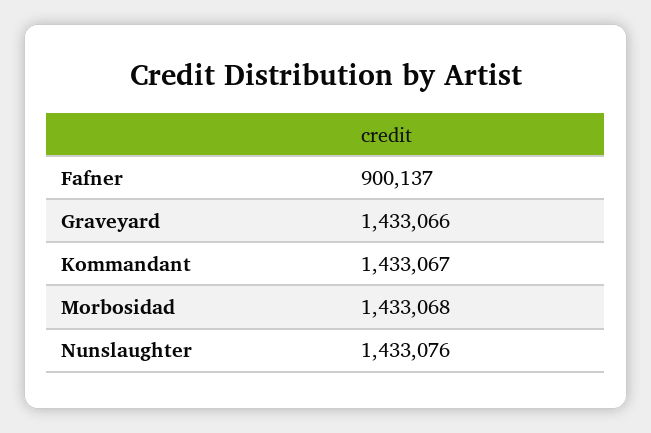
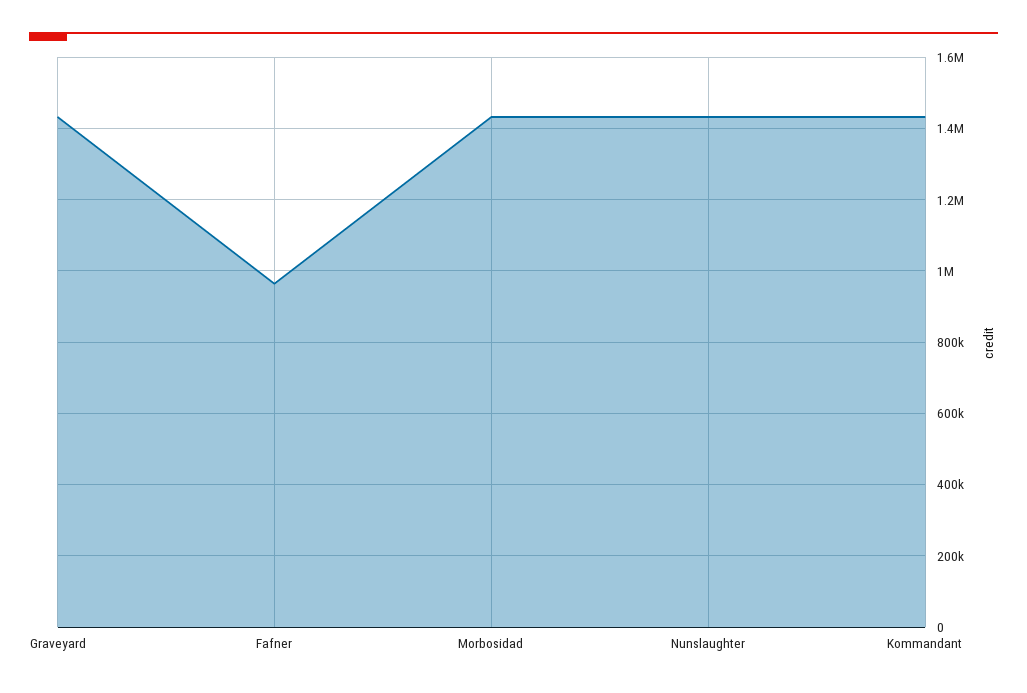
Fafner: 900137 -> 960000

